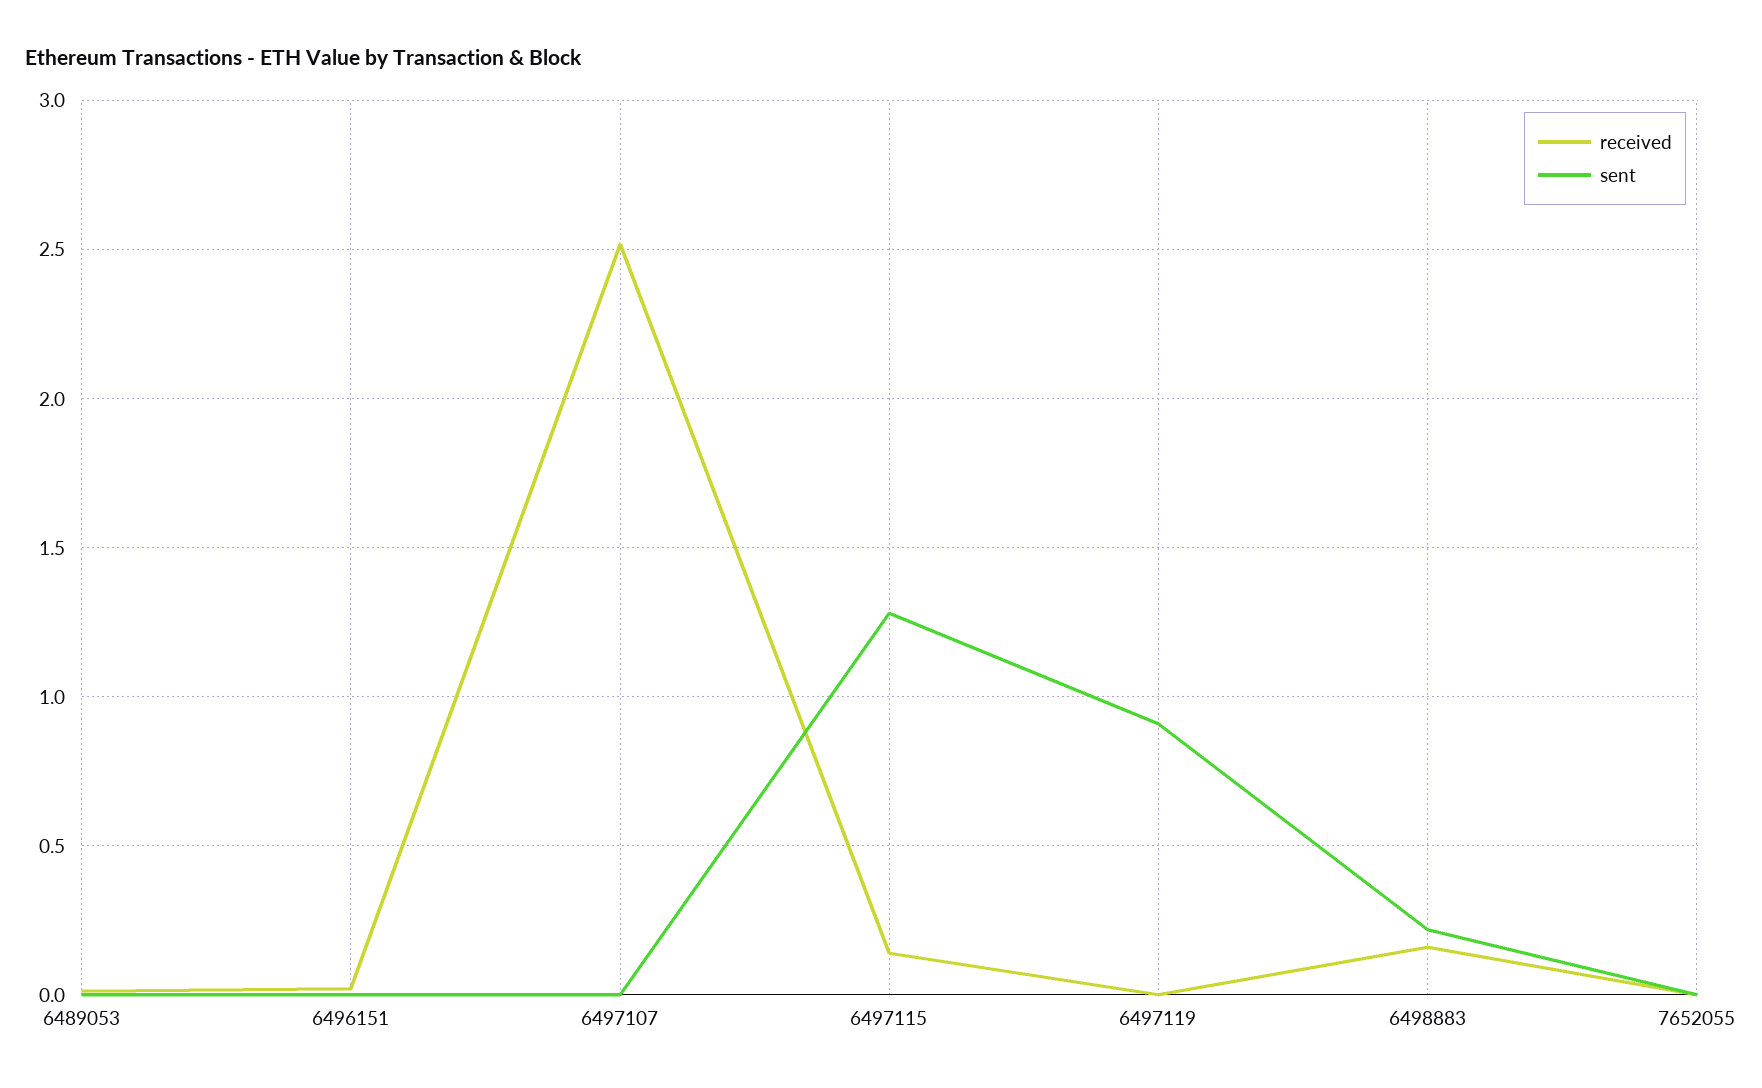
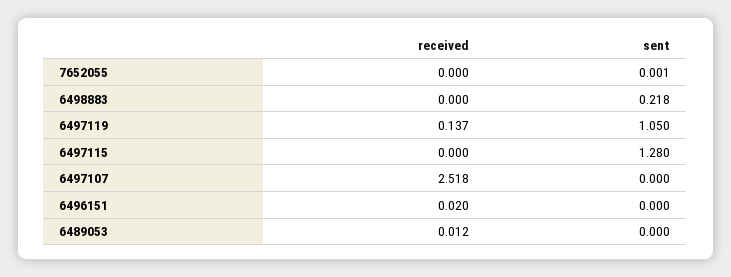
received, 6497115: 0.15 -> 0
received, 6497119: 0 -> 0.137
sent, 6497119: 0.9 -> 1.05
received, 6498883: 0.15 -> 0

